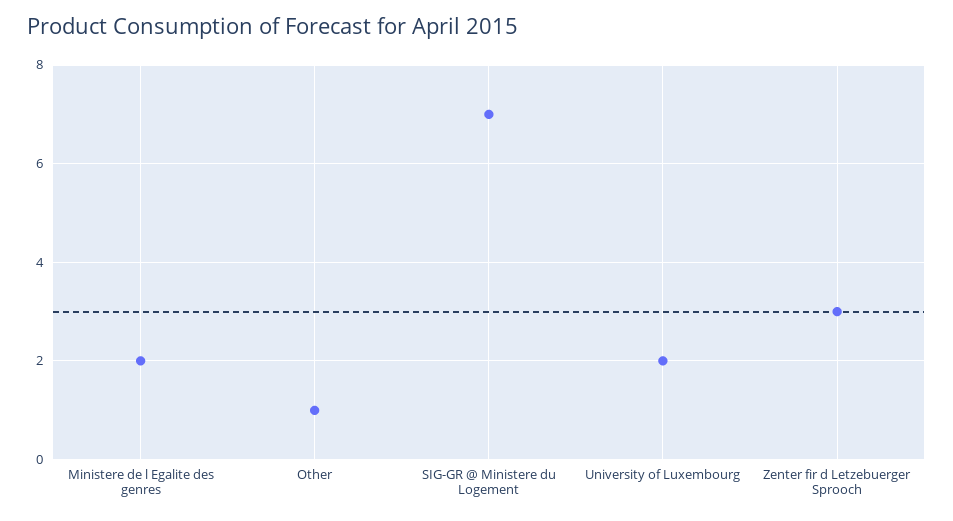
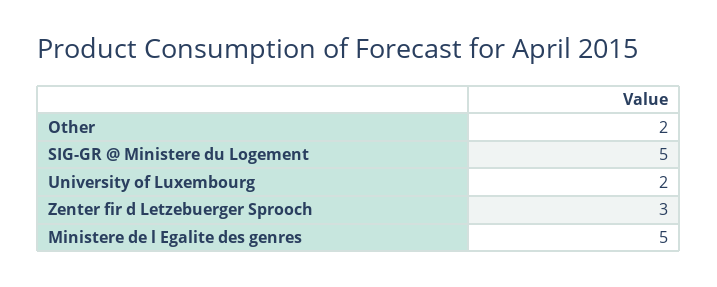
Ministere de l Egalite des genres: 2 -> 5
Other: 1 -> 2
SIG-GR @ Ministere du Logement: 7 -> 5

